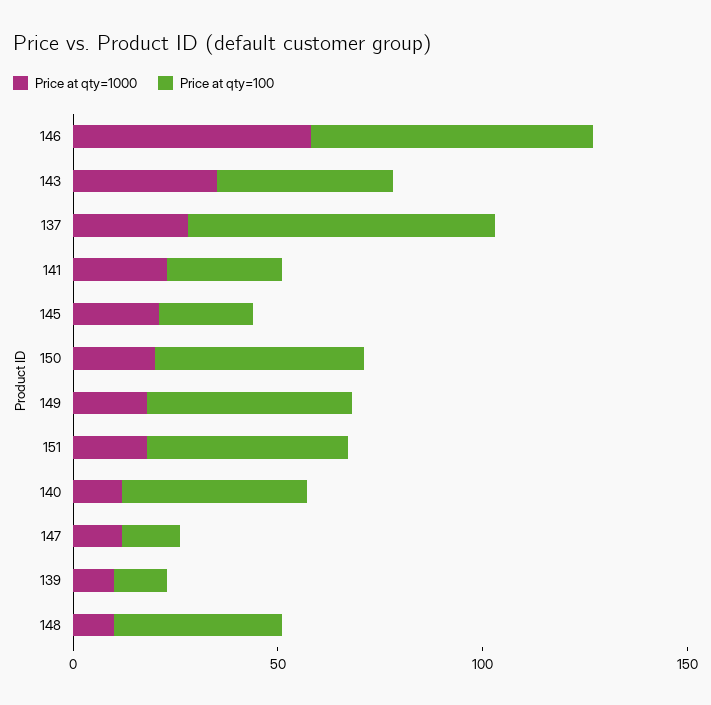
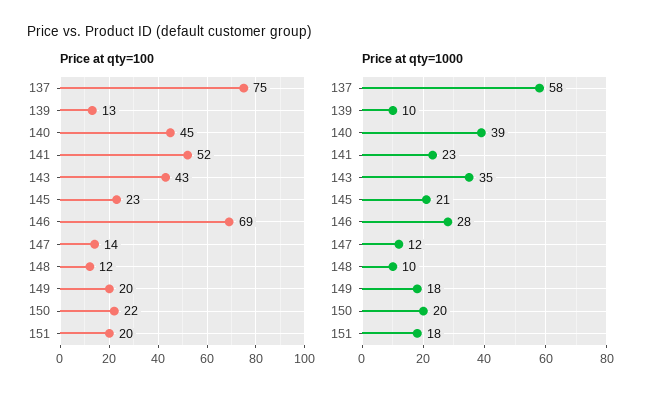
Price at qty=1000, 146: 60 -> 28
Price at qty=1000, 137: 30 -> 58
Price at qty=100, 141: 30 -> 52
Price at qty=100, 150: 50 -> 22
Price at qty=100, 149: 50 -> 20
Price at qty=100, 151: 50 -> 20
Price at qty=1000, 140: 10 -> 39
Price at qty=100, 148: 40 -> 12

